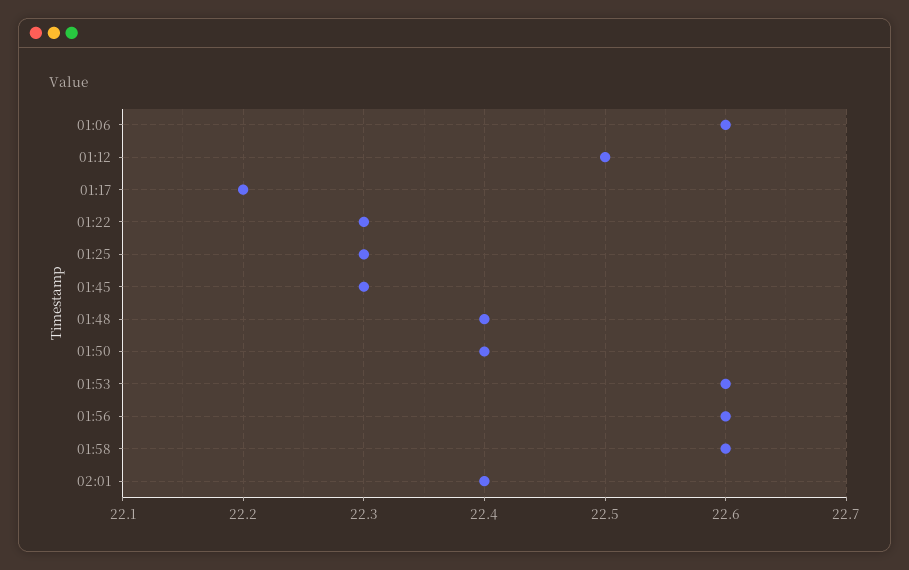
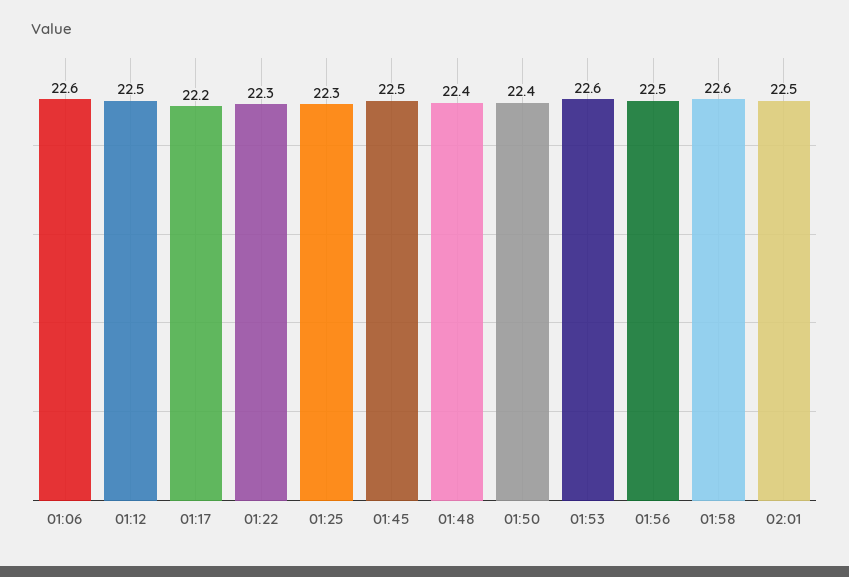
01:45: 22.3 -> 22.5
01:56: 22.6 -> 22.5
02:01: 22.4 -> 22.5

